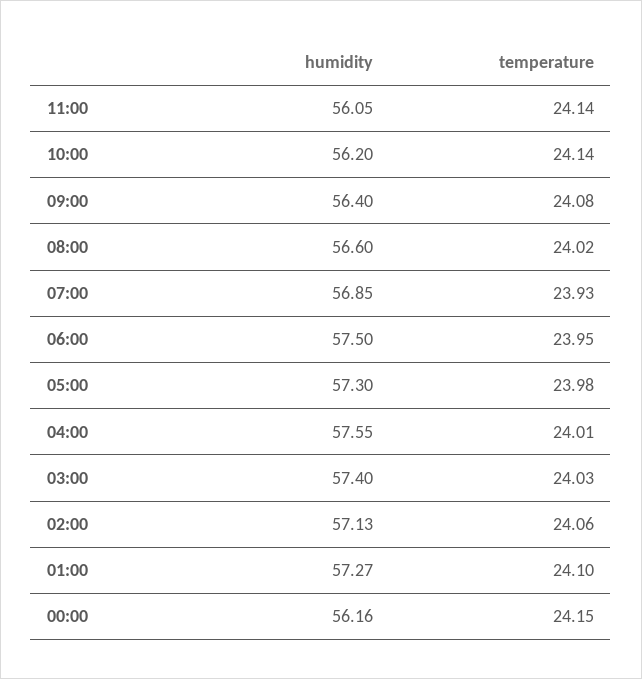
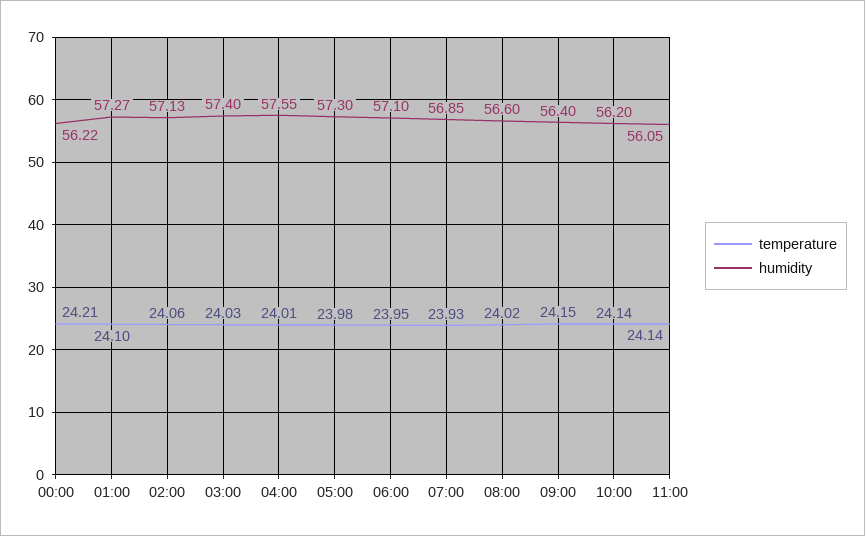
temperature, 09:00: 24.08 -> 24.15
humidity, 06:00: 57.5 -> 57.1
humidity, 00:00: 56.16 -> 56.22
temperature, 00:00: 24.15 -> 24.21

